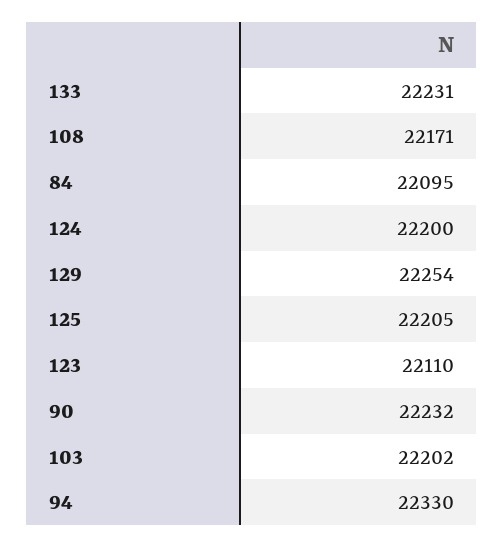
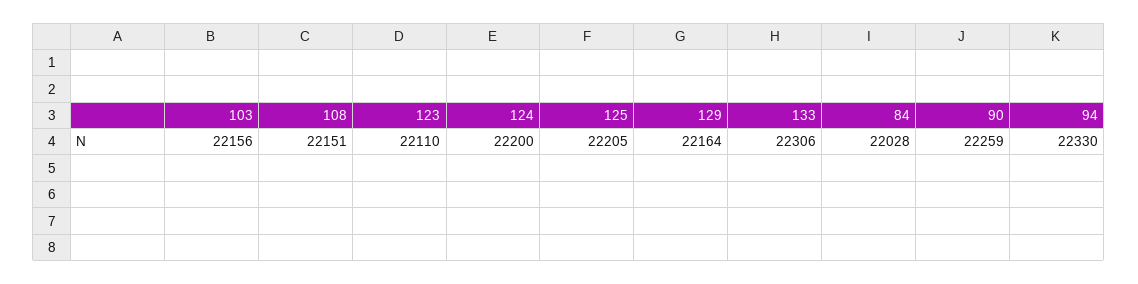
133: 22231 -> 22306
108: 22171 -> 22151
84: 22095 -> 22028
129: 22254 -> 22164
90: 22232 -> 22259
103: 22202 -> 22156

